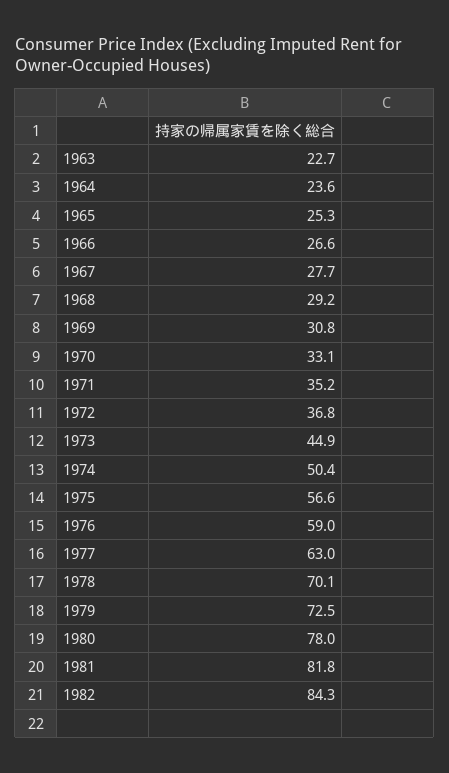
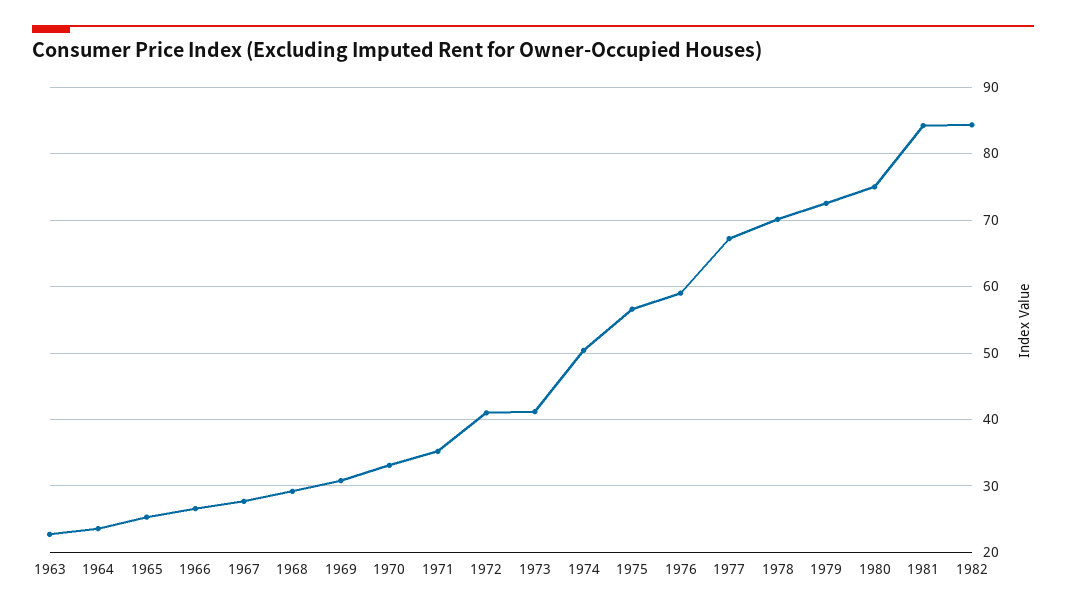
1972: 36.8 -> 41
1973: 44.9 -> 41
1977: 63 -> 67
1980: 78 -> 75
1981: 81.8 -> 84

